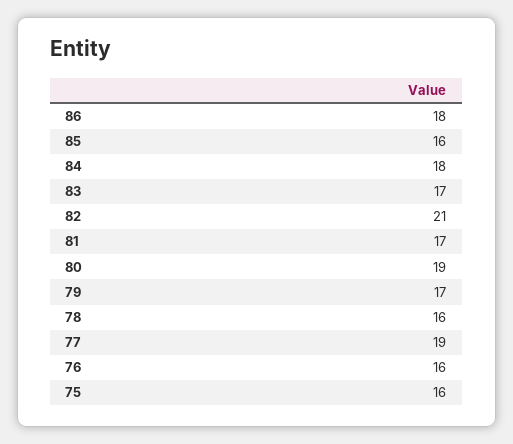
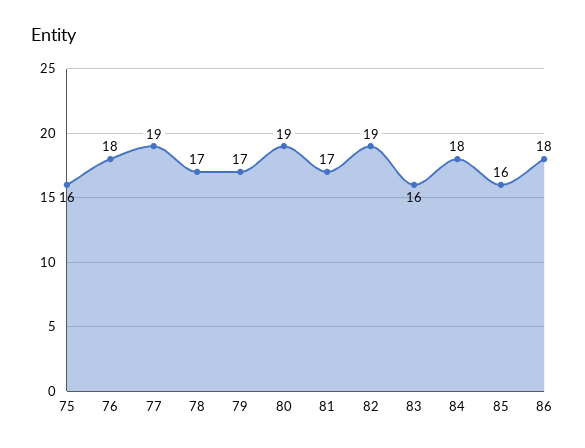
83: 17 -> 16
82: 21 -> 19
78: 16 -> 17
76: 16 -> 18

